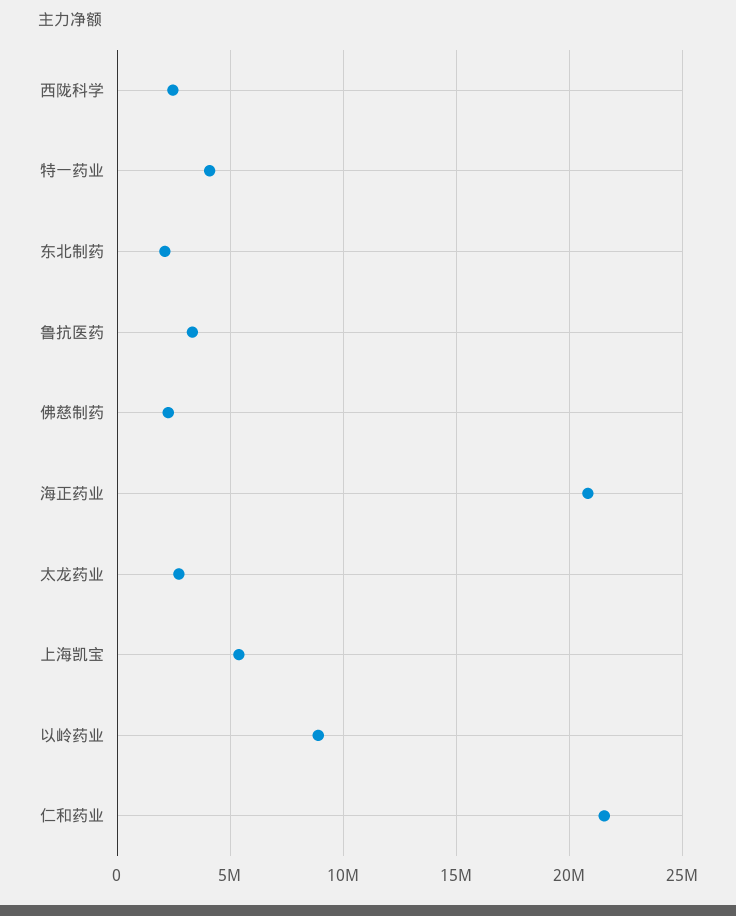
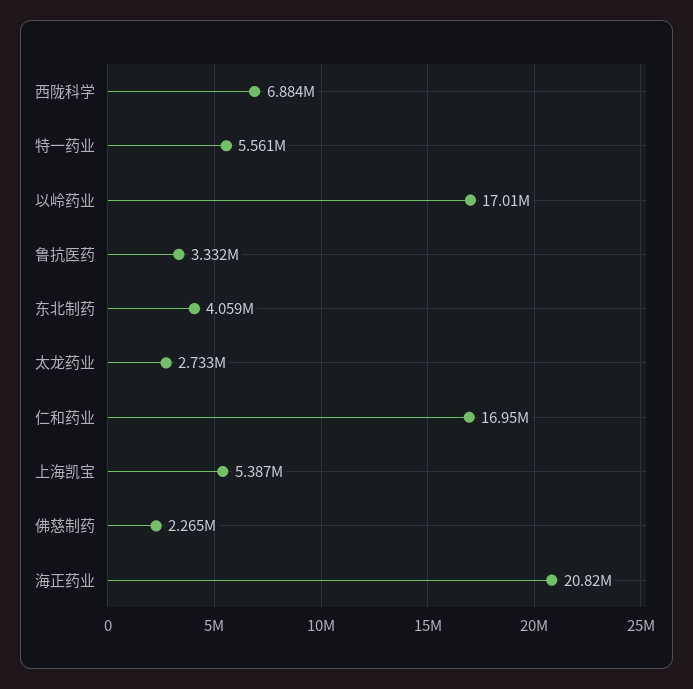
西陇科学: 2500000 -> 6884000
特一药业: 4000000 -> 5561000
东北制药: 2000000 -> 4059000
以岭药业: 9000000 -> 17010000
仁和药业: 21500000 -> 16950000

